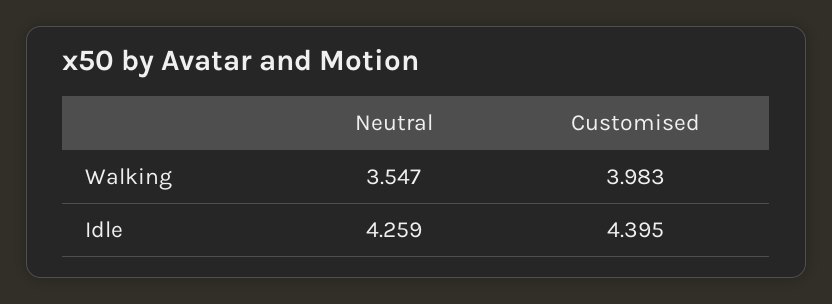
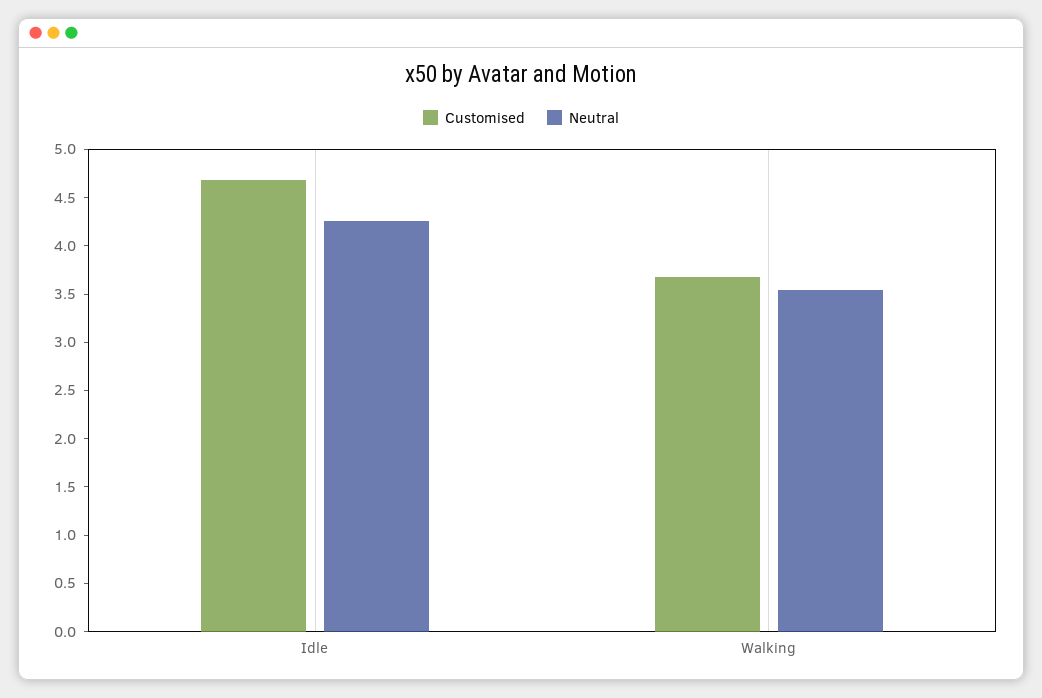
Customised, Walking: 3.983 -> 3.7
Customised, Idle: 4.395 -> 4.7

